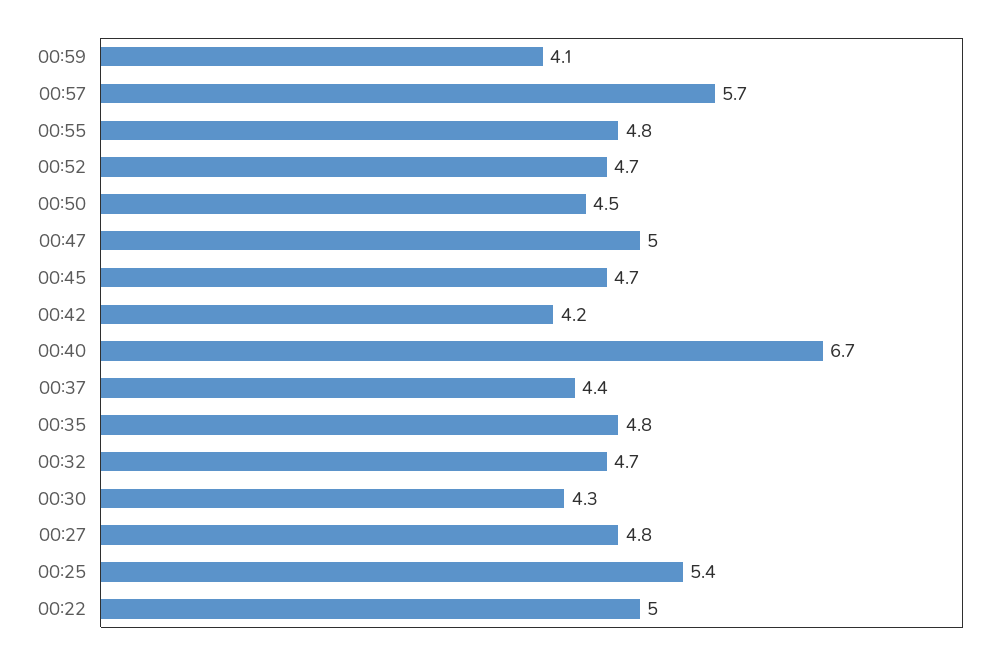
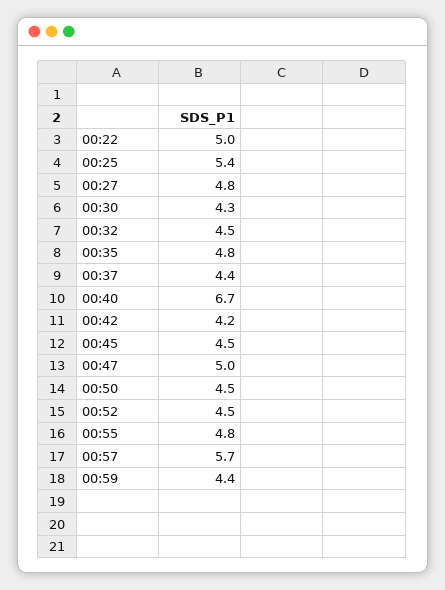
00:59: 4.1 -> 4.4
00:52: 4.7 -> 4.5
00:45: 4.7 -> 4.5
00:32: 4.7 -> 4.5

